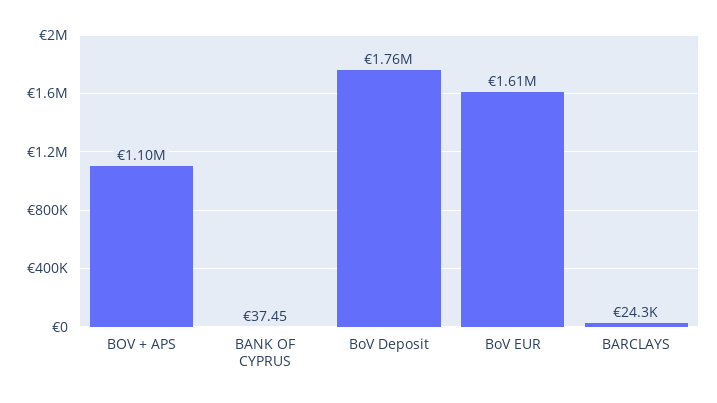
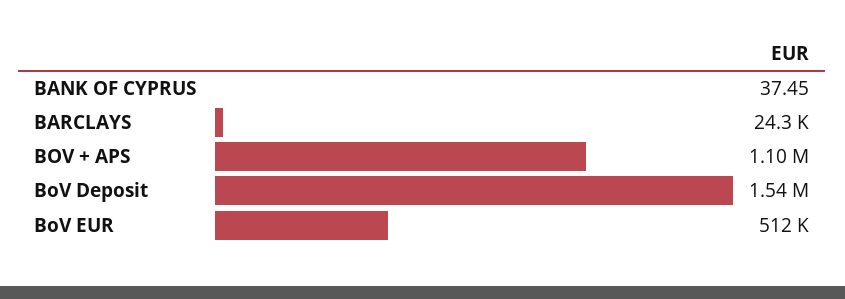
BoV Deposit: 1760000 -> 1540000
BoV EUR: 1610000 -> 512000

